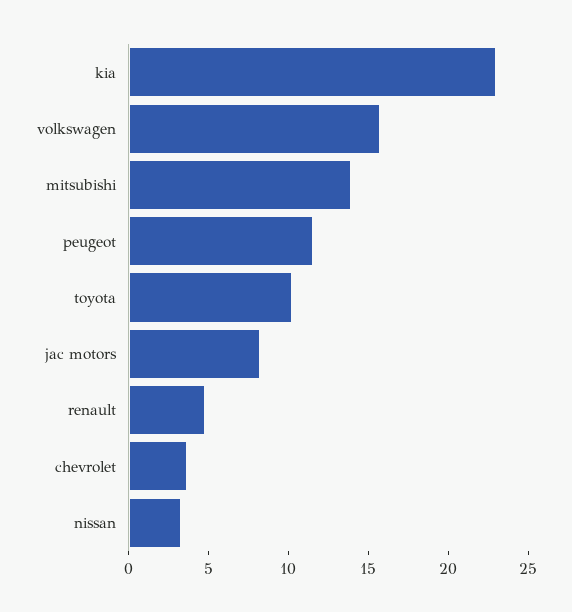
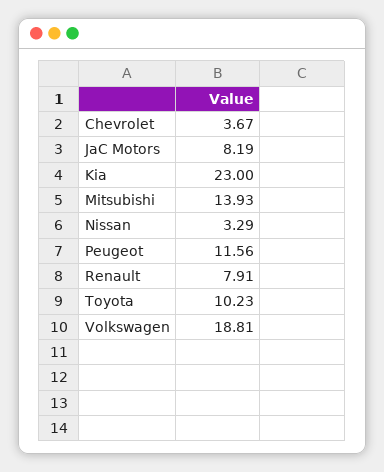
volkswagen: 16 -> 18.81
renault: 5 -> 7.91

